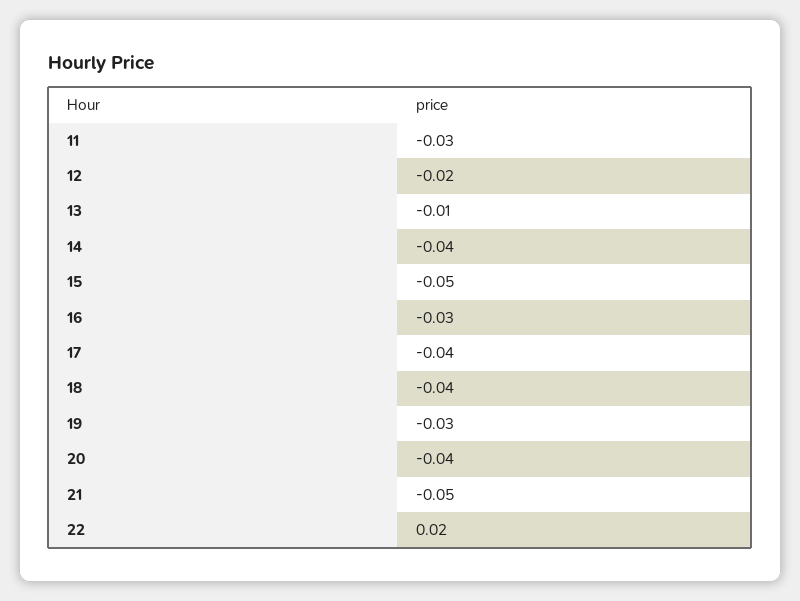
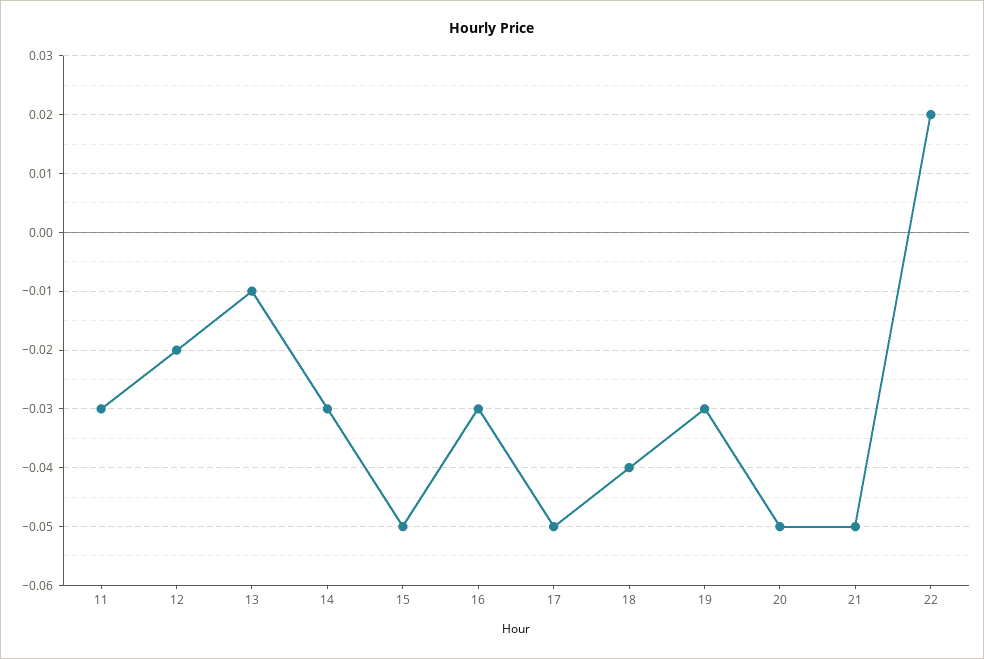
14: -0.04 -> -0.03
17: -0.04 -> -0.05
20: -0.04 -> -0.05

